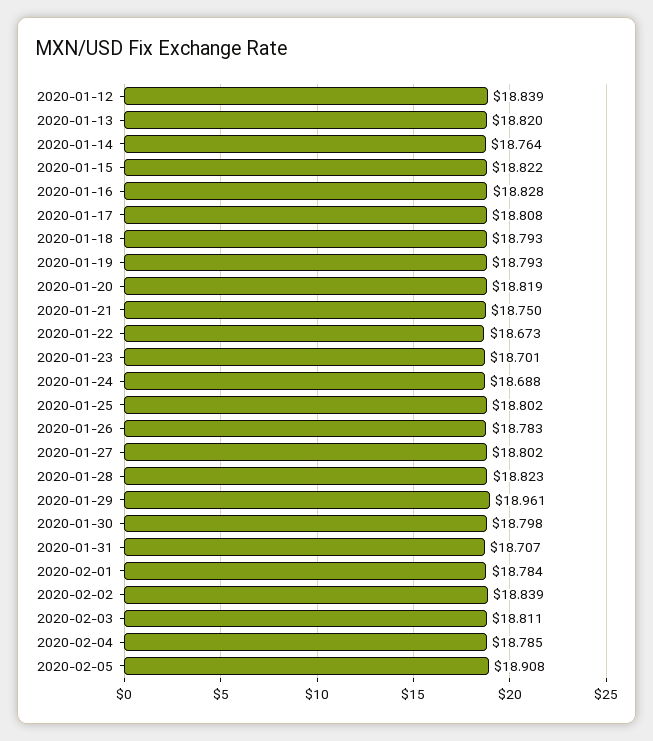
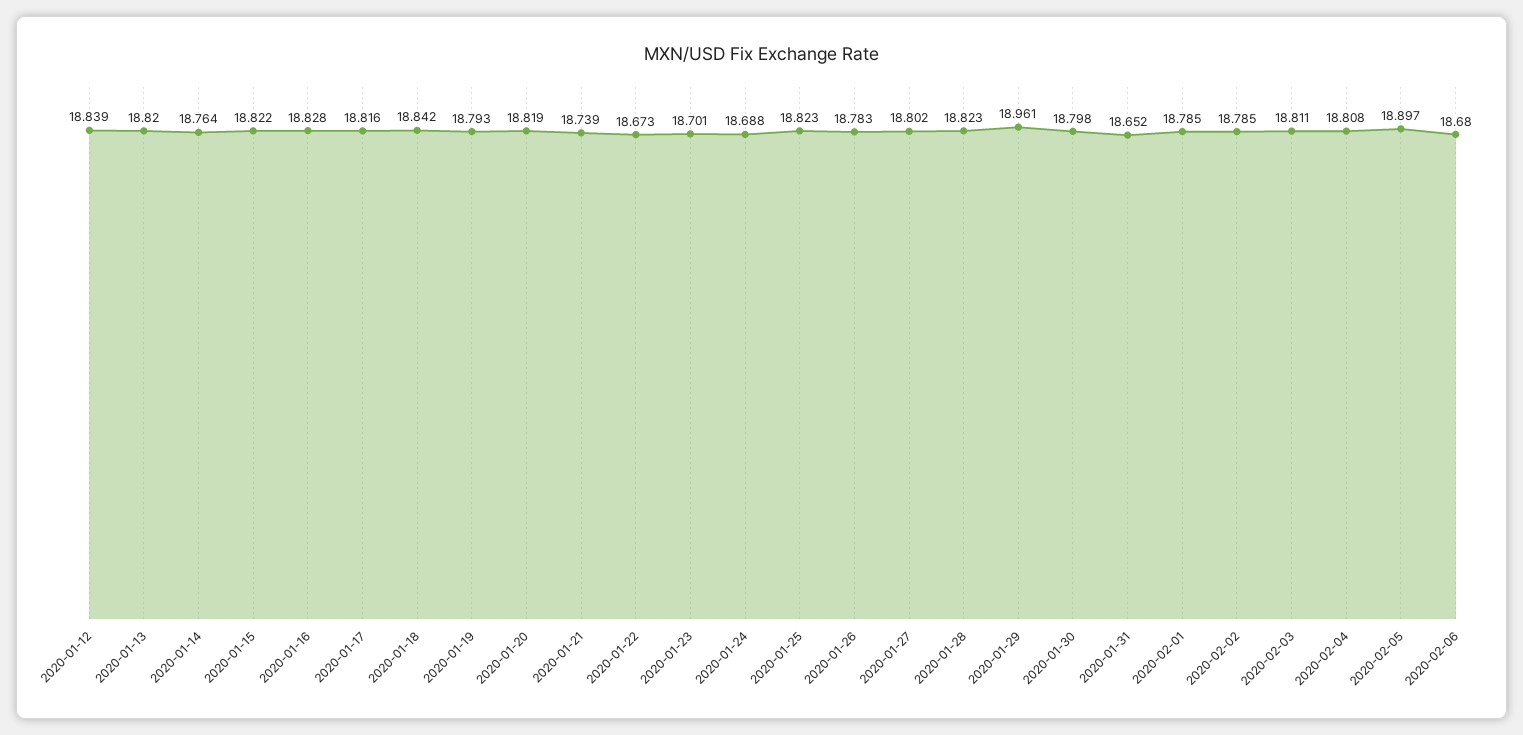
2020-01-17: 18.808 -> 18.816
2020-01-18: 18.793 -> 18.842
2020-01-21: 18.75 -> 18.739
2020-01-25: 18.802 -> 18.823
2020-01-31: 18.707 -> 18.652
2020-02-01: 18.784 -> 18.785
2020-02-02: 18.839 -> 18.785
2020-02-04: 18.785 -> 18.808
2020-02-05: 18.908 -> 18.897
2020-02-06: none -> 18.68

